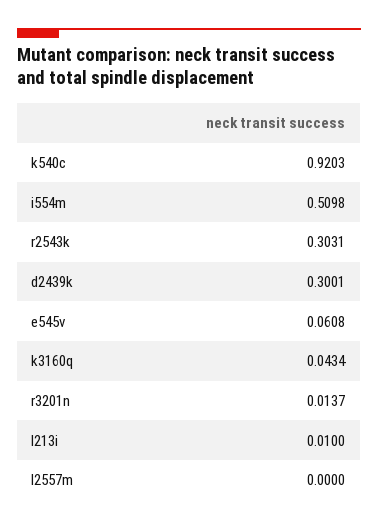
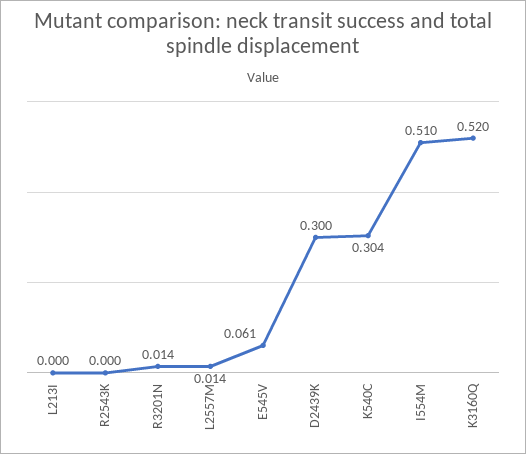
k540c: 0.9203 -> 0.304
r2543k: 0.3031 -> 0
k3160q: 0.0434 -> 0.52
l213i: 0.01 -> 0
l2557m: 0 -> 0.014

